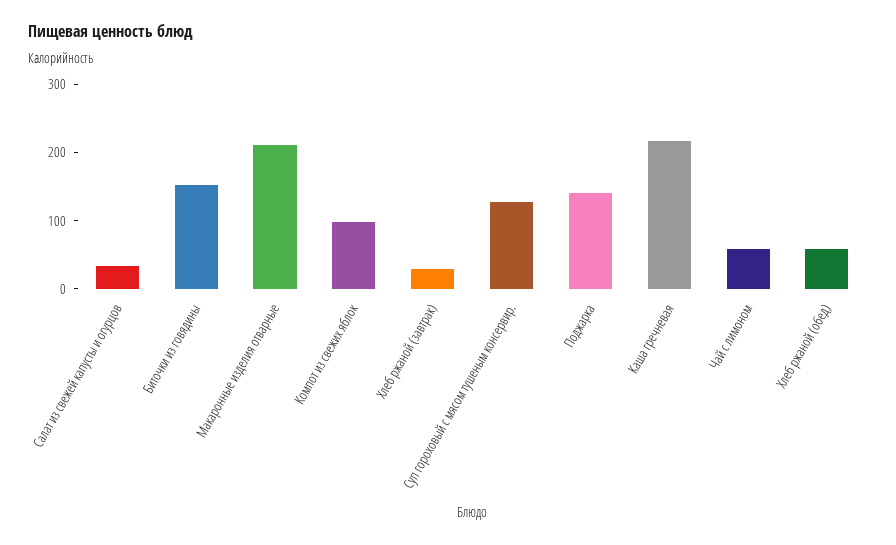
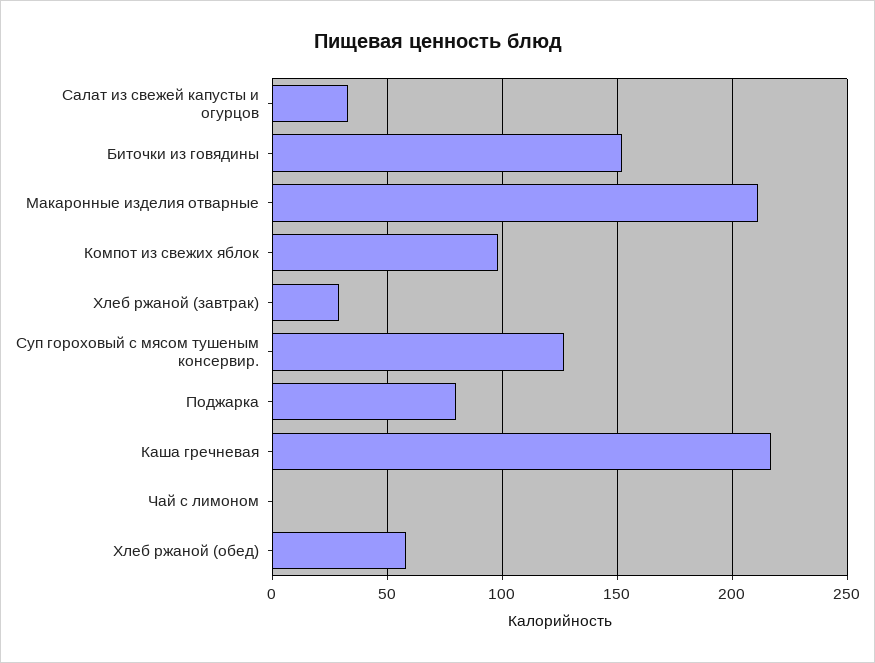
Поджарка: 140 -> 80
Чай с лимоном: 60 -> 0

